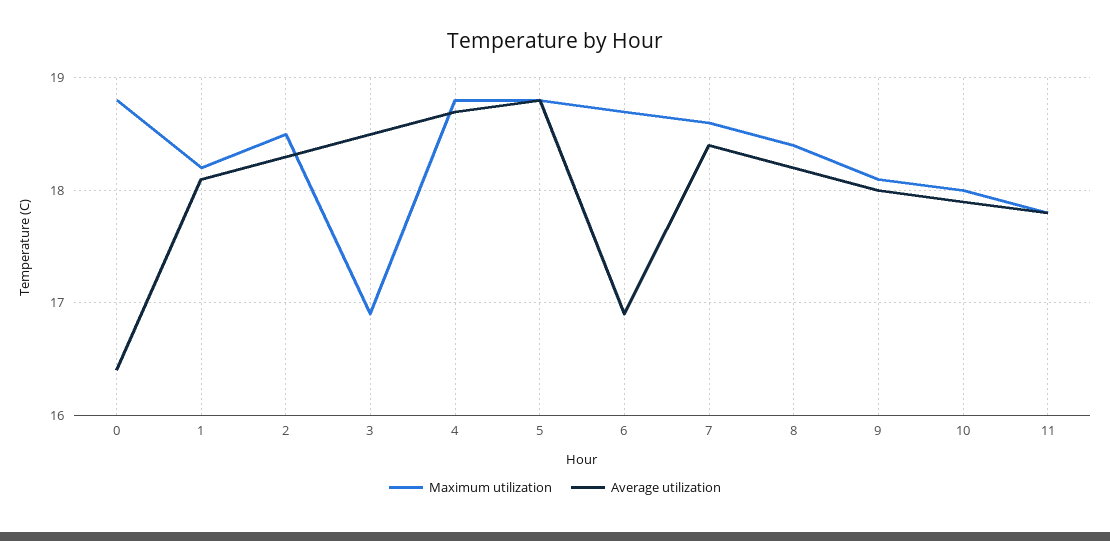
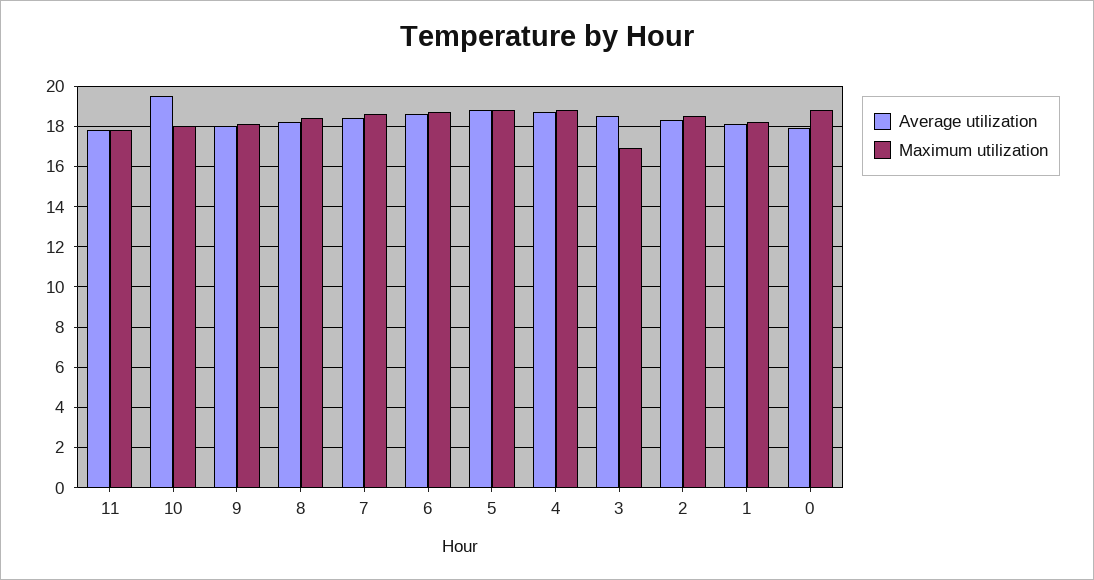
Average utilization, 0: 16.4 -> 18
Average utilization, 6: 16.9 -> 18.5
Average utilization, 10: 17.9 -> 19.5

